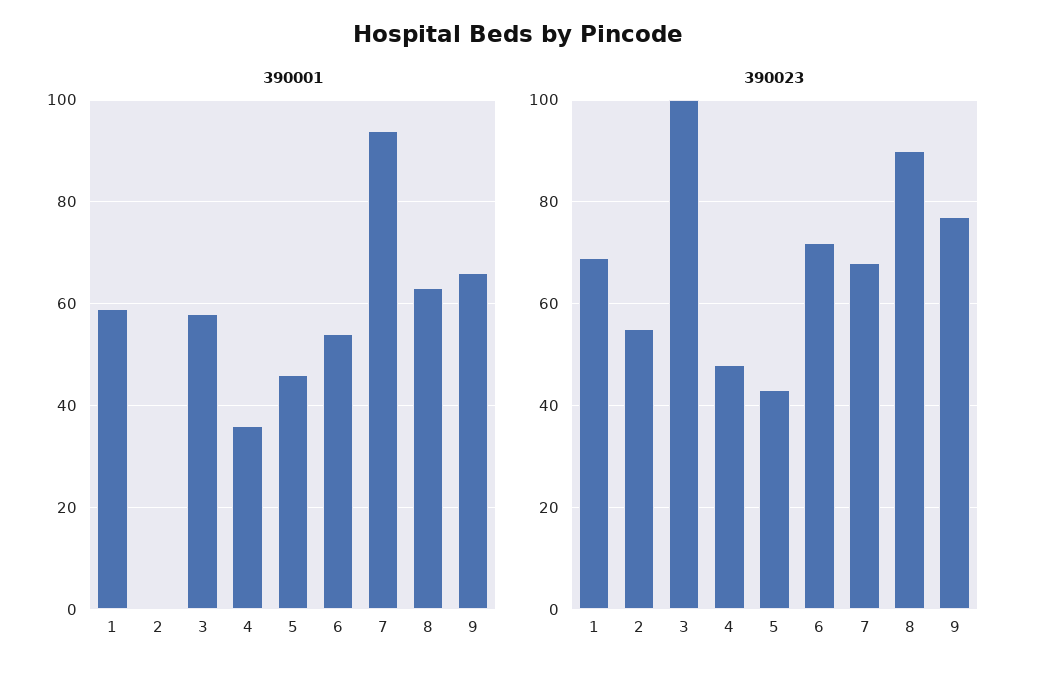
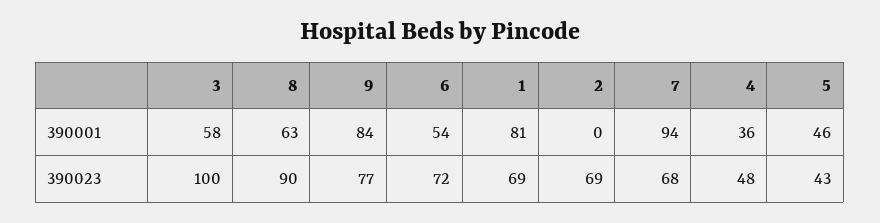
390001, 1: 60 -> 81
390001, 9: 65 -> 84
390023, 2: 55 -> 69

